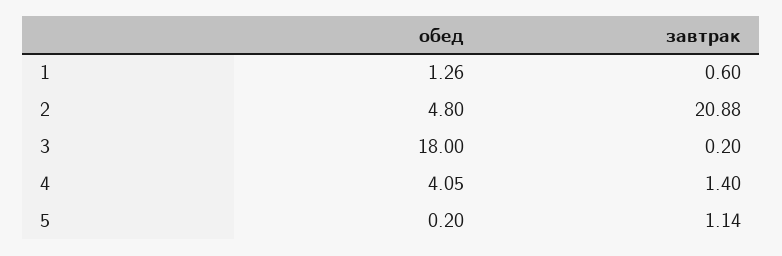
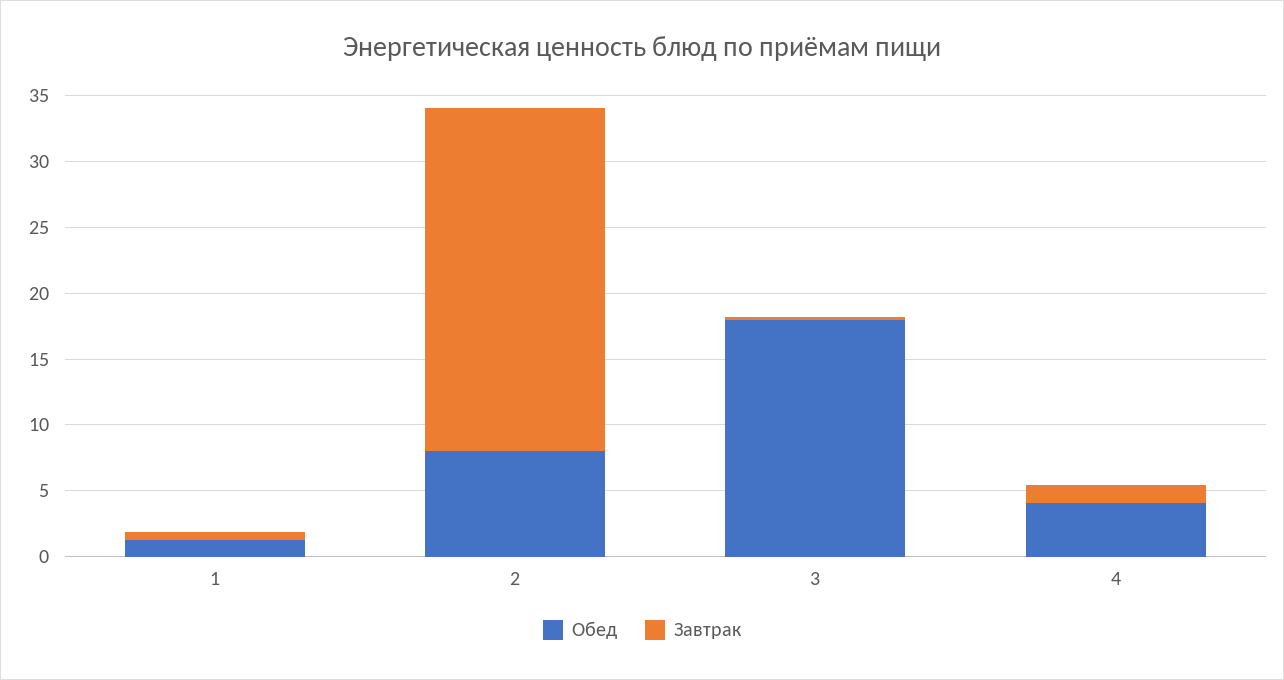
обед, 2: 4.8 -> 8
завтрак, 2: 20.88 -> 26
обед, 5: 0.2 -> none
завтрак, 5: 1.14 -> none

